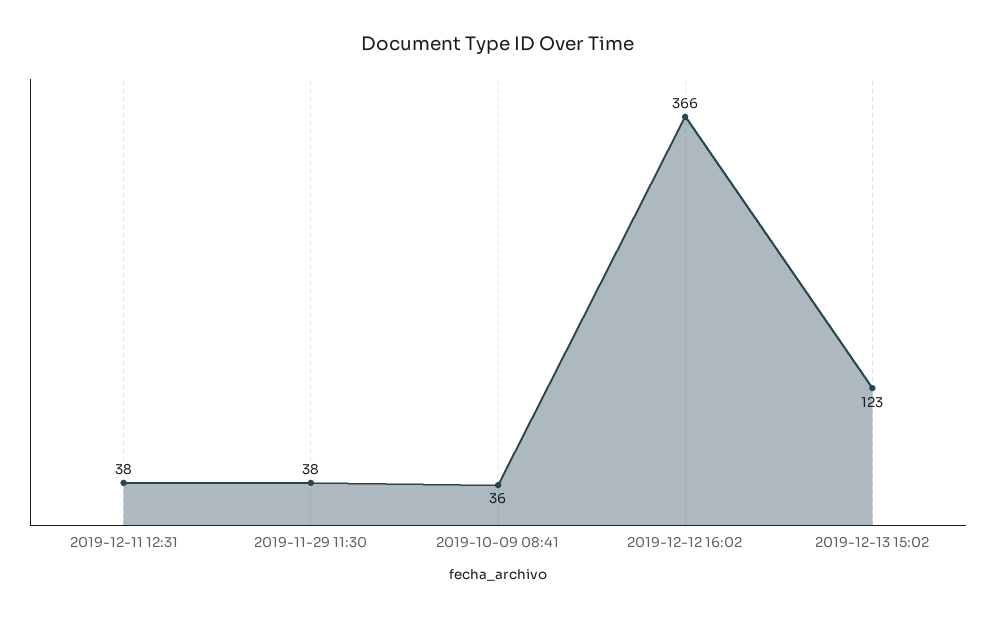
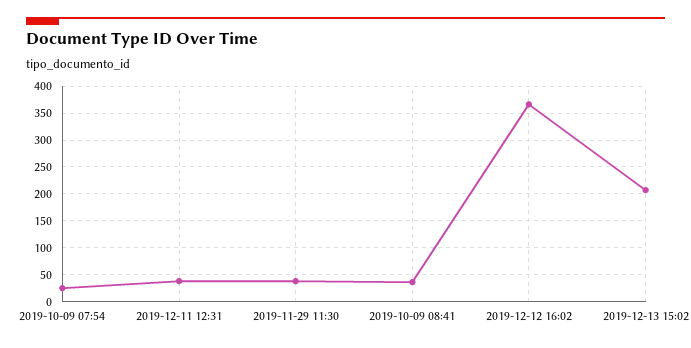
2019-12-13 15:02: 123 -> 200
2019-10-09 07:54: none -> 25

